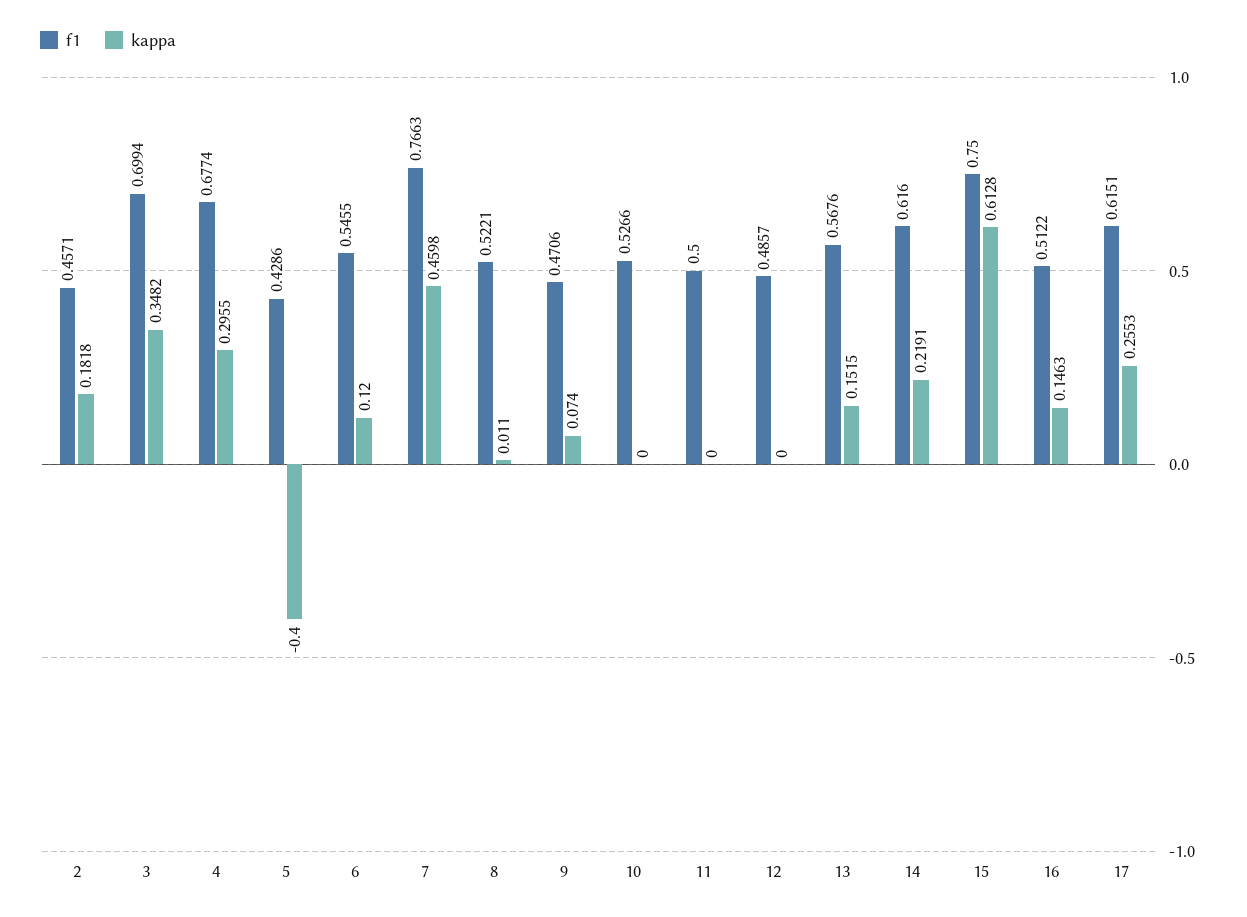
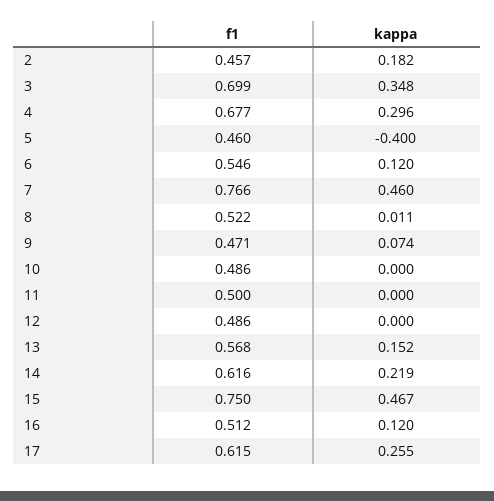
f1, 5: 0.4286 -> 0.46
f1, 10: 0.5266 -> 0.486
kappa, 15: 0.6128 -> 0.467
kappa, 16: 0.1463 -> 0.12

